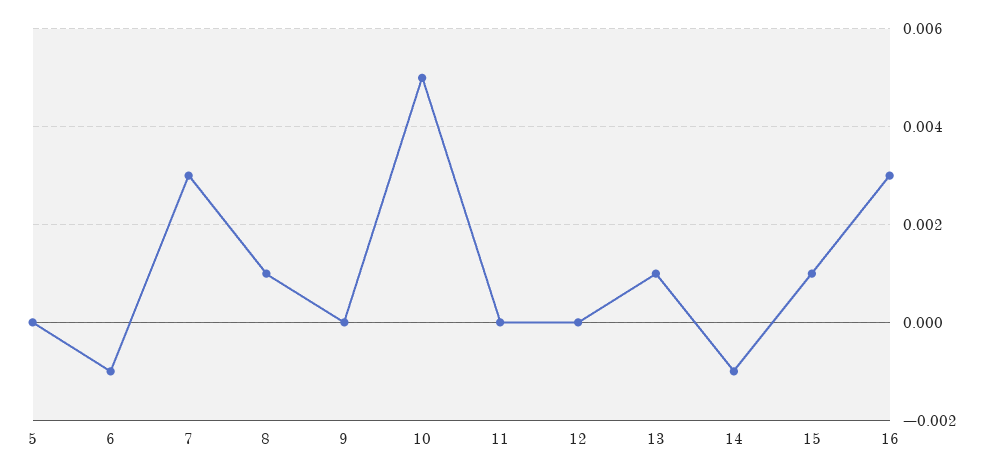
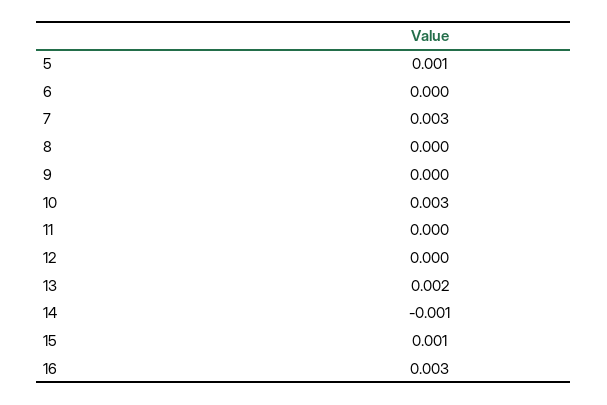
5: 0 -> 0.001
6: -0.001 -> 0
8: 0.001 -> 0
10: 0.005 -> 0.003
13: 0.001 -> 0.002

